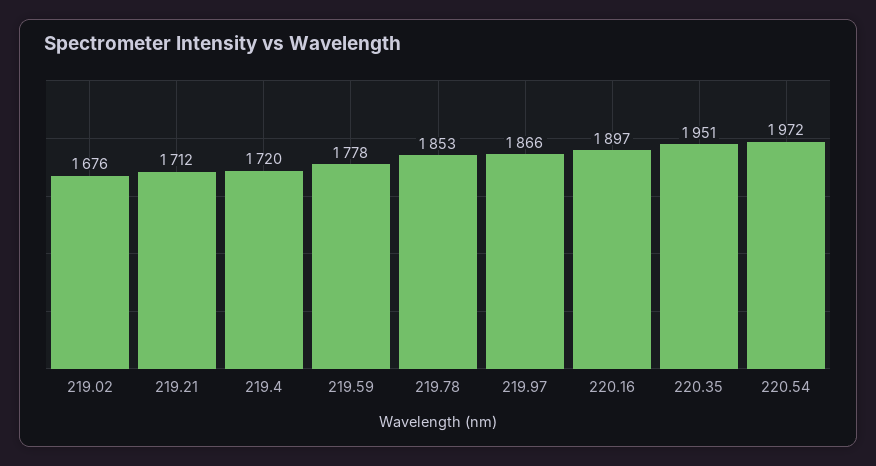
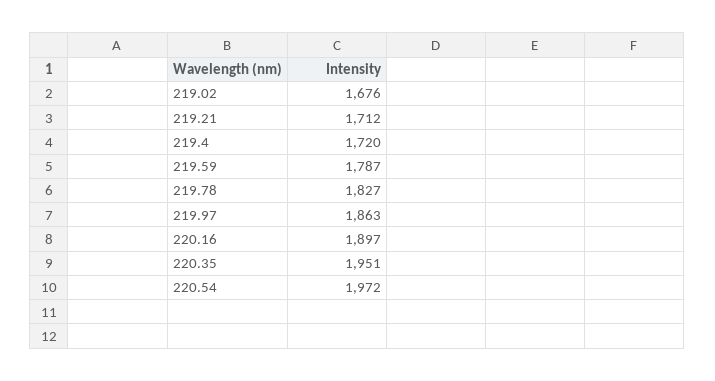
219.59: 1778 -> 1787
219.78: 1853 -> 1827
219.97: 1866 -> 1863

